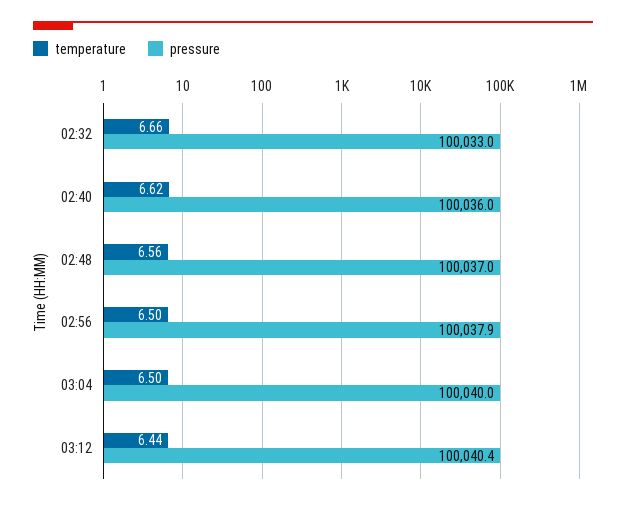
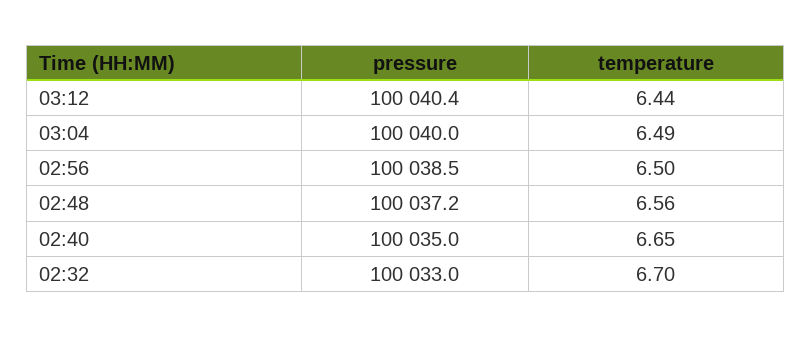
temperature, 02:32: 6.66 -> 6.7
temperature, 02:40: 6.62 -> 6.65
pressure, 02:40: 100036 -> 100035
pressure, 02:48: 100037 -> 100037.2
pressure, 02:56: 100037.9 -> 100038.5
temperature, 03:04: 6.5 -> 6.49

